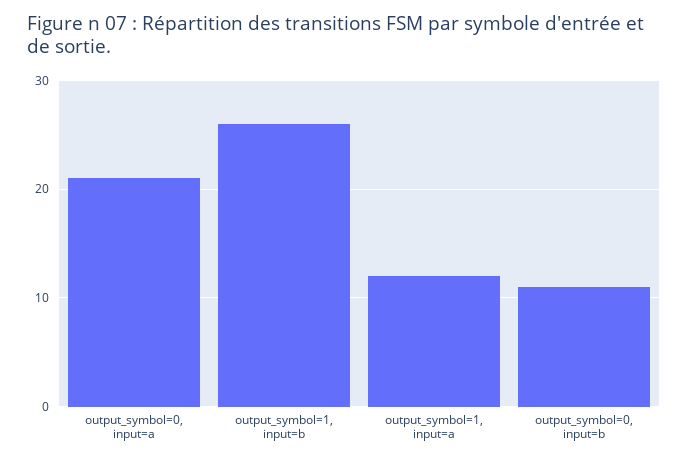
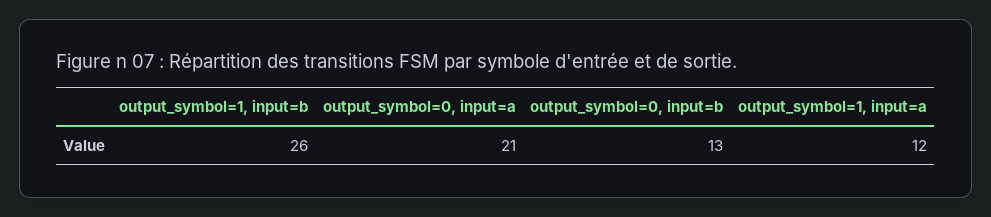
output_symbol=0, input=b: 11 -> 13

